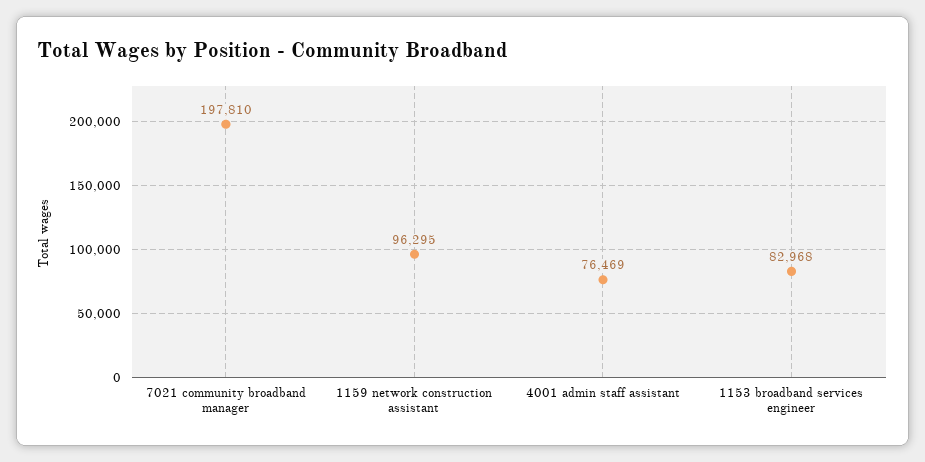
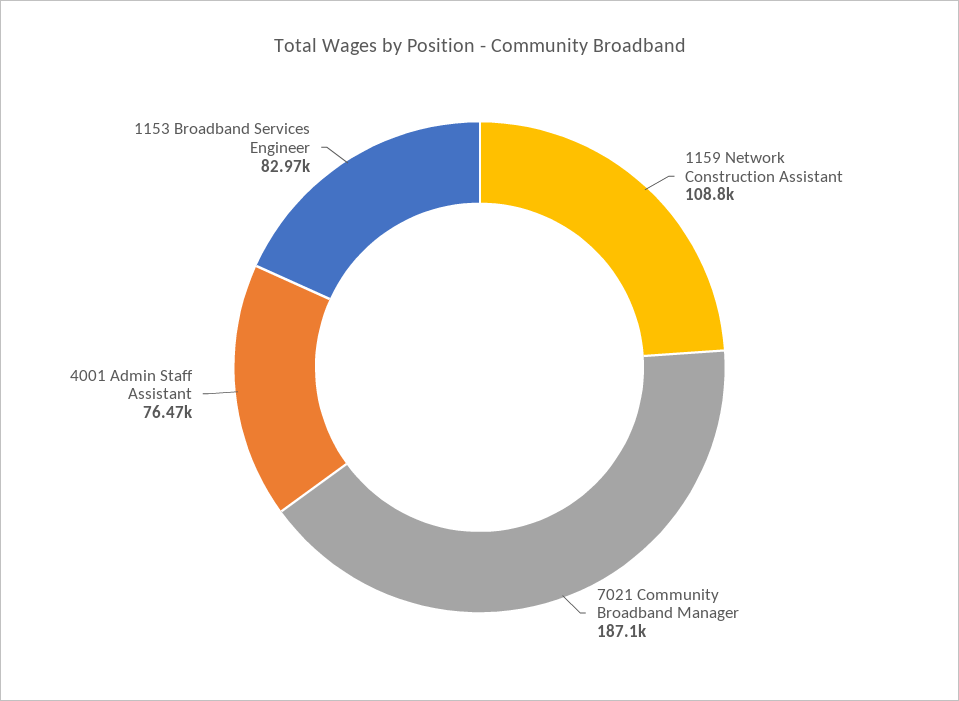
7021 community broadband manager: 197810 -> 187100
1159 network construction assistant: 96295 -> 108800

